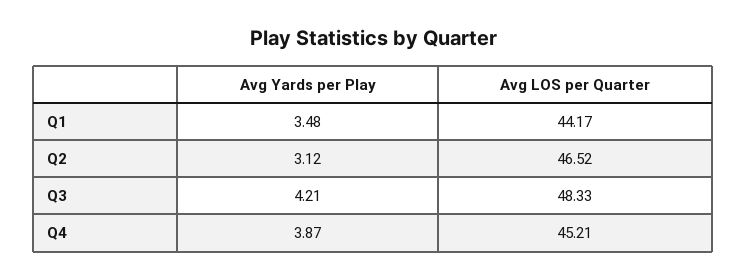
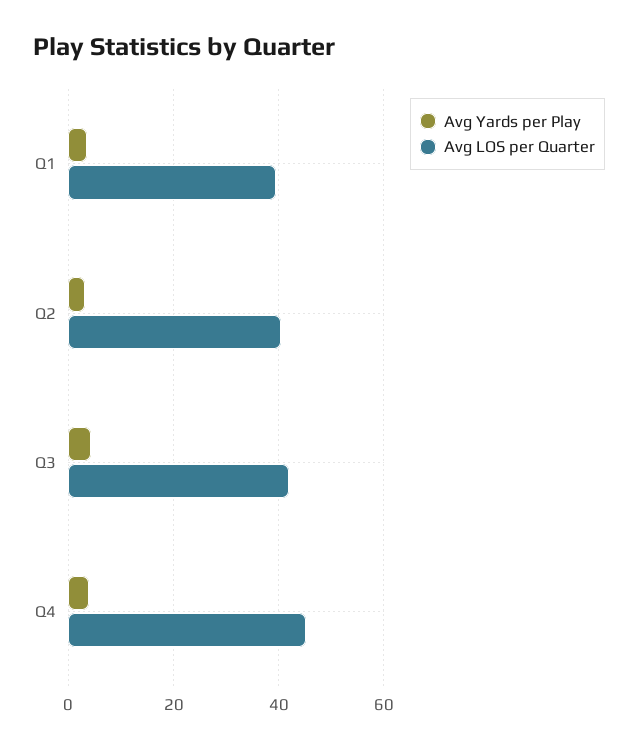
Avg LOS per Quarter, Q1: 44.17 -> 40
Avg LOS per Quarter, Q2: 46.52 -> 40
Avg LOS per Quarter, Q3: 48.33 -> 42

